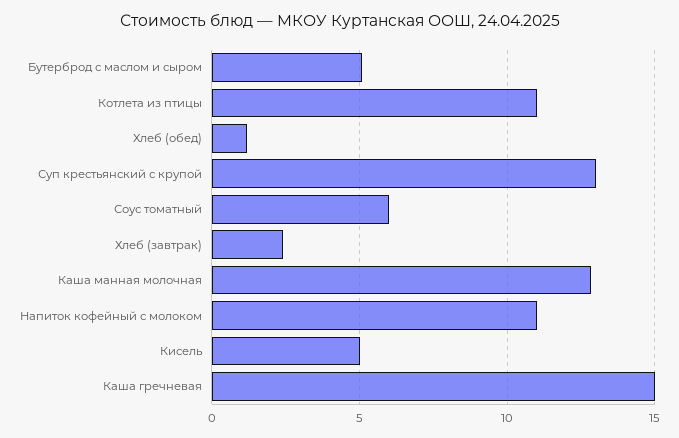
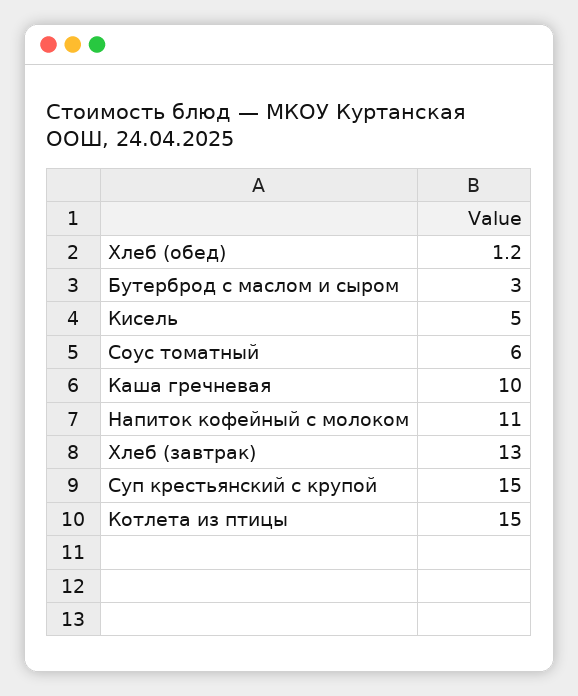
Бутерброд с маслом и сыром: 5 -> 3
Котлета из птицы: 11 -> 15
Суп крестьянский с крупой: 13 -> 15
Хлеб (завтрак): 2.5 -> 13
Каша манная молочная: 13 -> none
Каша гречневая: 15 -> 10

